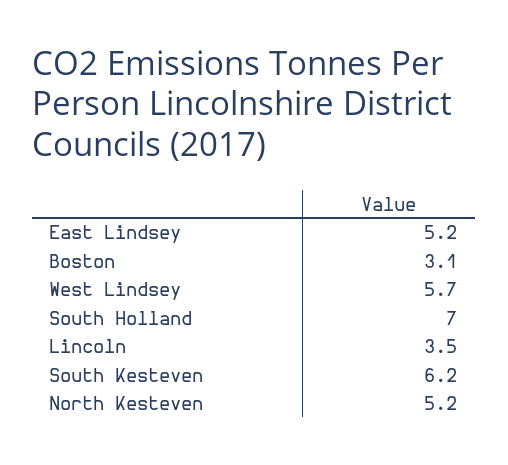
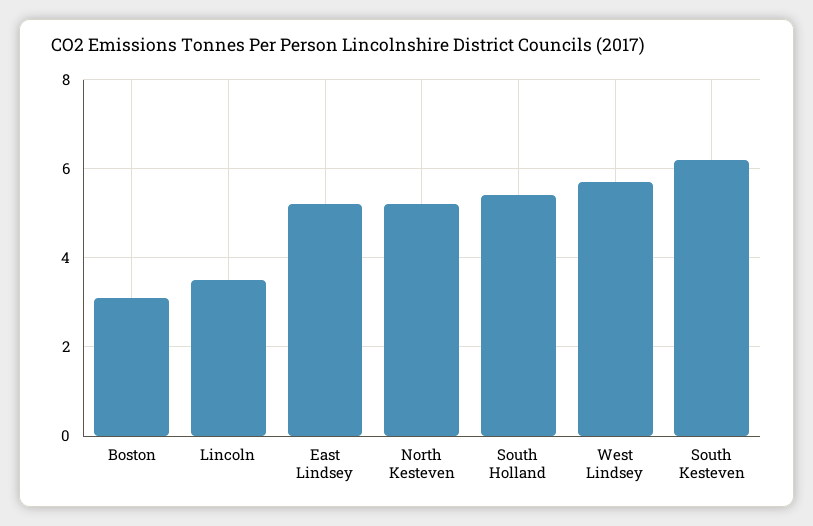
South Holland: 7 -> 5.5

